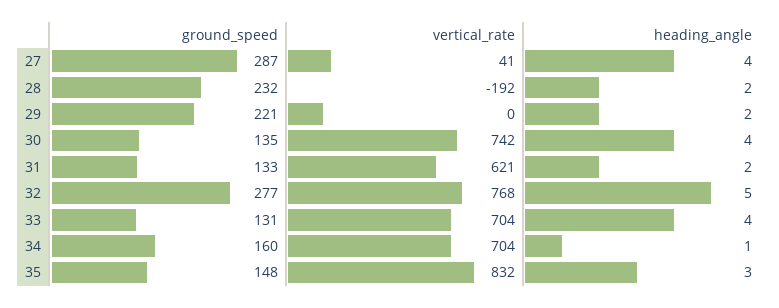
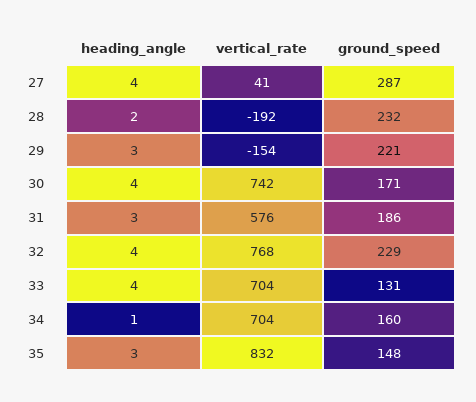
vertical_rate, 29: 0 -> -154
heading_angle, 29: 2 -> 3
ground_speed, 30: 135 -> 171
ground_speed, 31: 133 -> 186
vertical_rate, 31: 621 -> 576
heading_angle, 31: 2 -> 3
ground_speed, 32: 277 -> 229
heading_angle, 32: 5 -> 4

